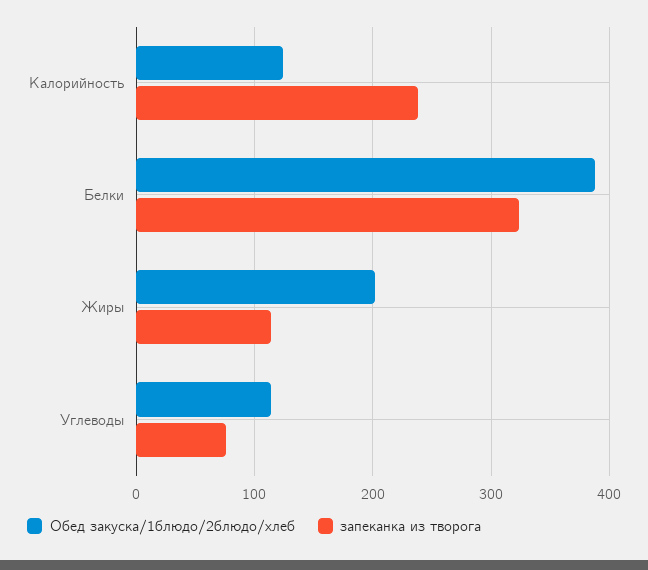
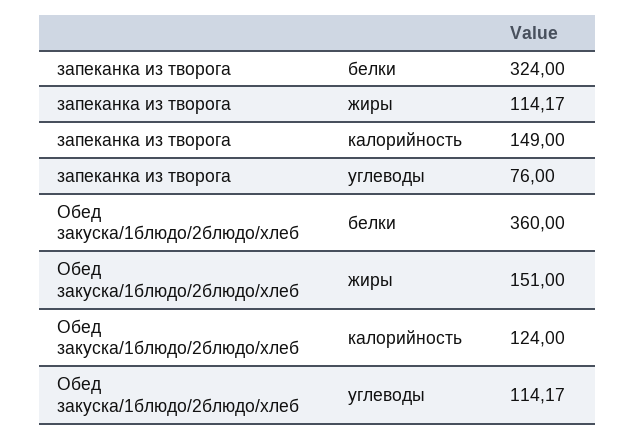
запеканка из творога, Калорийность: 240 -> 149
Обед закуска/1блюдо/2блюдо/хлеб, Белки: 390 -> 360
Обед закуска/1блюдо/2блюдо/хлеб, Жиры: 200 -> 151

